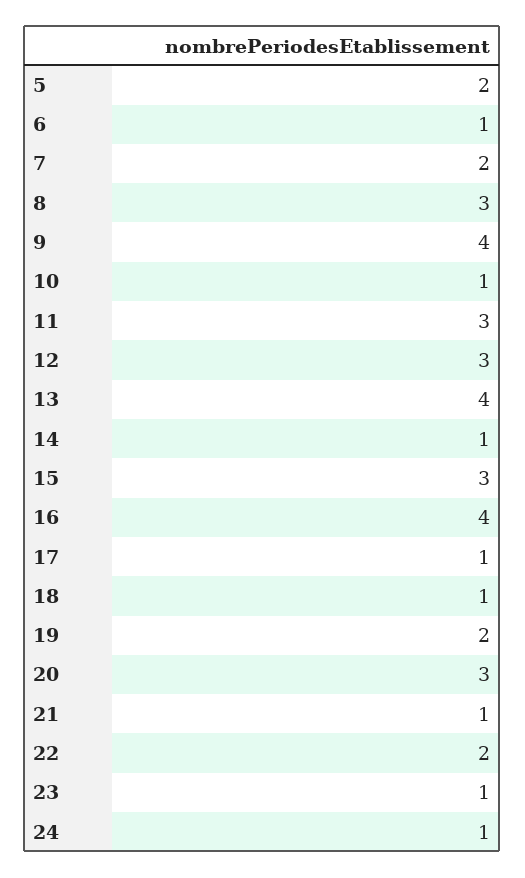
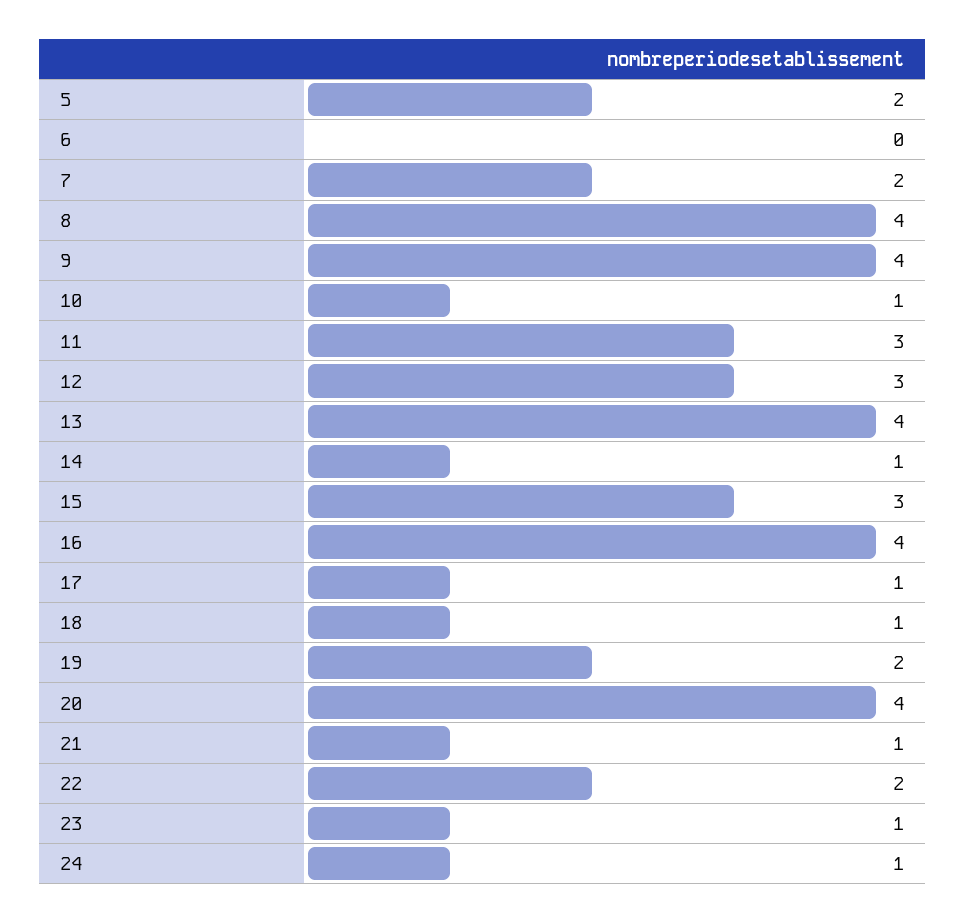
6: 1 -> 0
8: 3 -> 4
20: 3 -> 4

